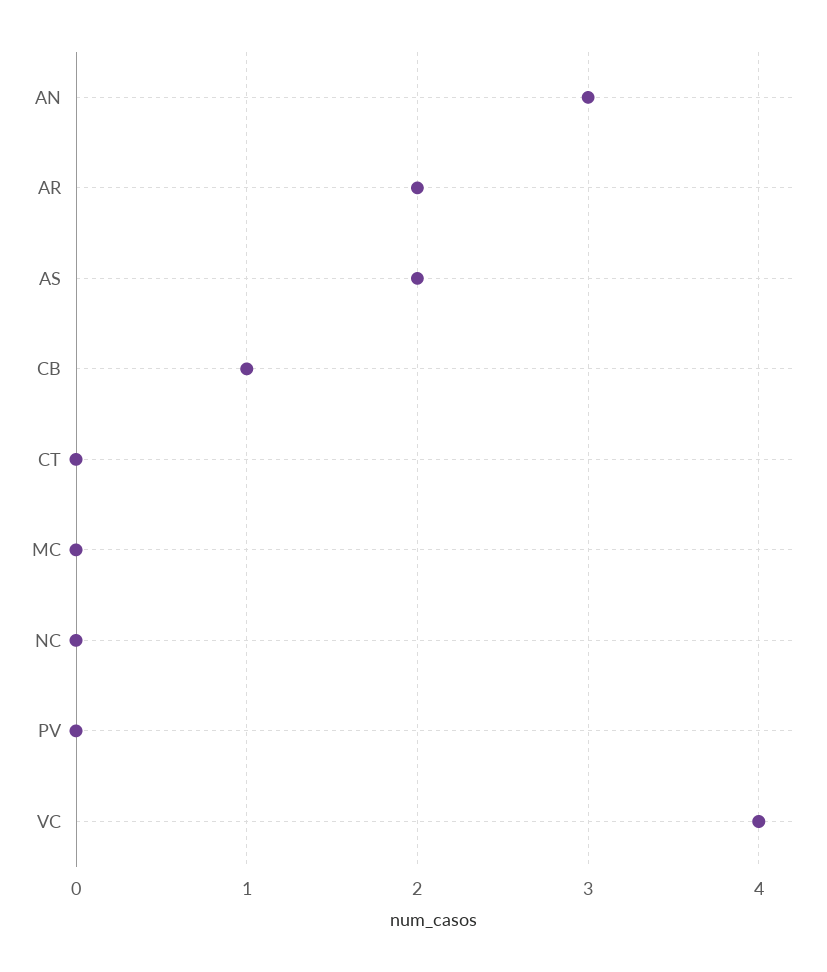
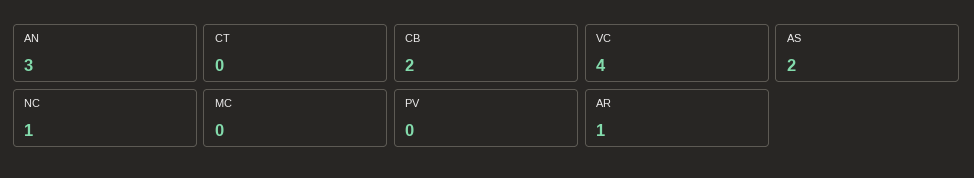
AR: 2 -> 1
CB: 1 -> 2
NC: 0 -> 1

